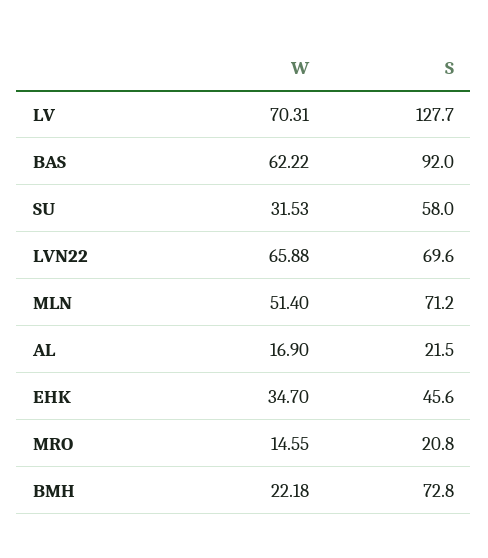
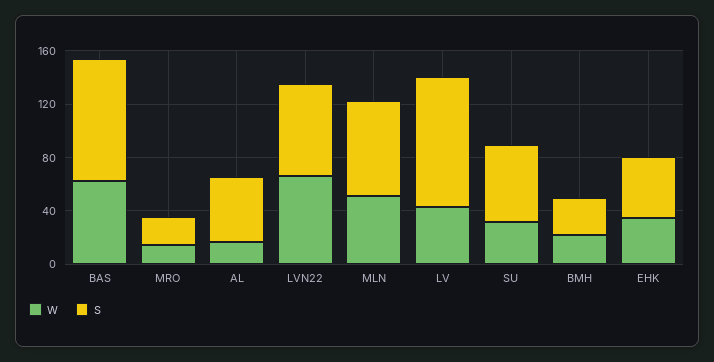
W, LV: 70.31 -> 40
S, LV: 127.7 -> 100
S, AL: 21.5 -> 50
S, BMH: 72.8 -> 30

